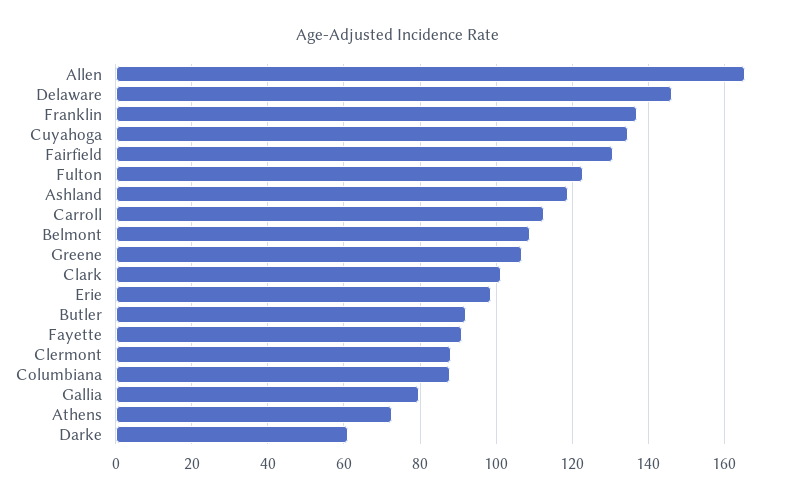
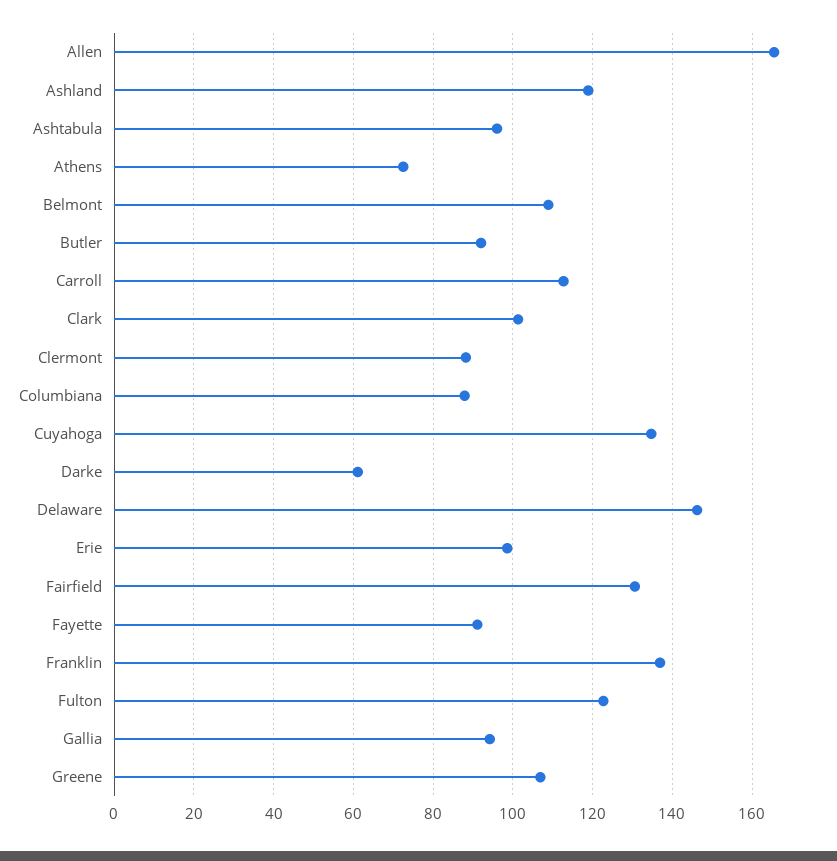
Gallia: 80 -> 94
Ashtabula: none -> 96

